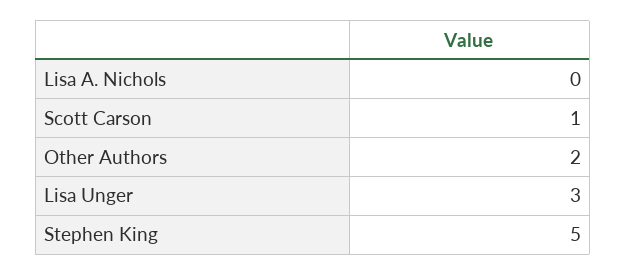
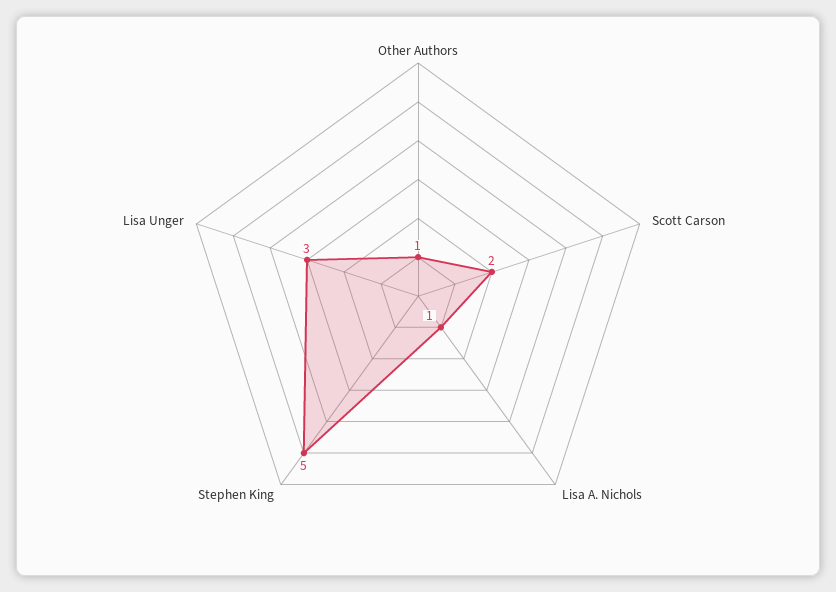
Lisa A. Nichols: 0 -> 1
Scott Carson: 1 -> 2
Other Authors: 2 -> 1

